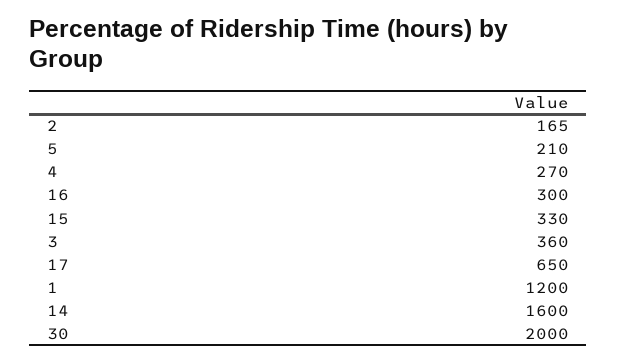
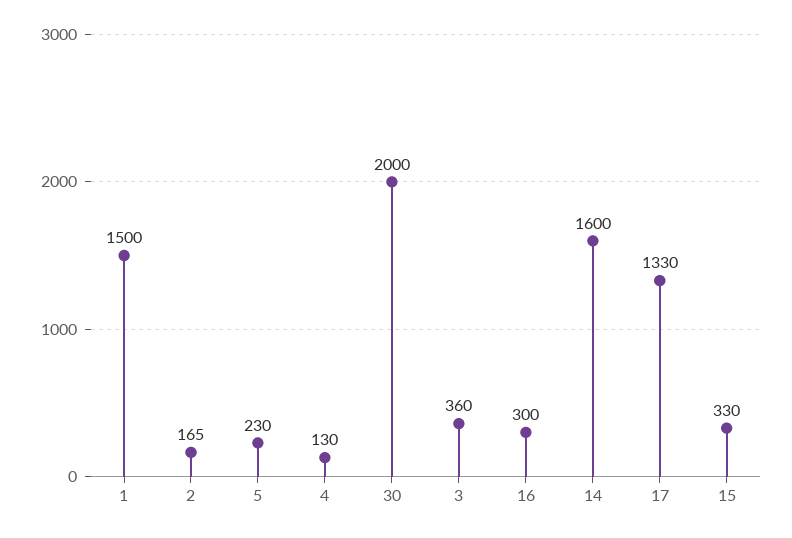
5: 210 -> 230
4: 270 -> 130
17: 650 -> 1330
1: 1200 -> 1500

